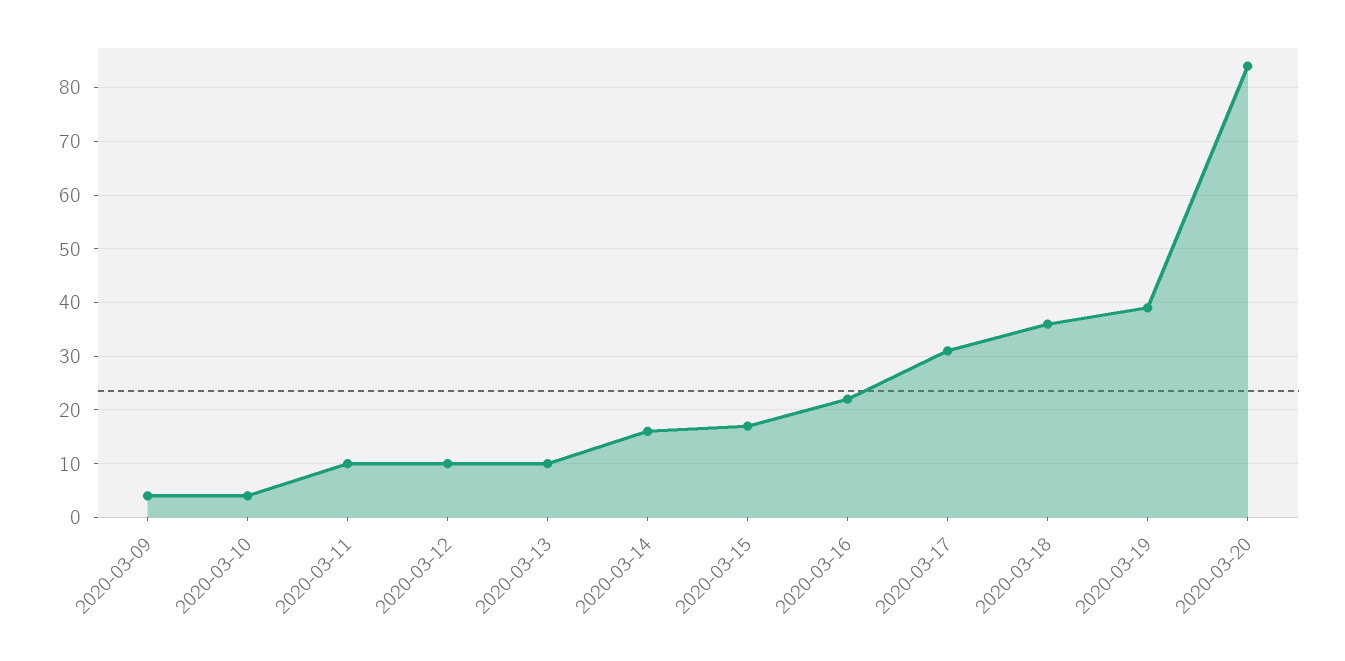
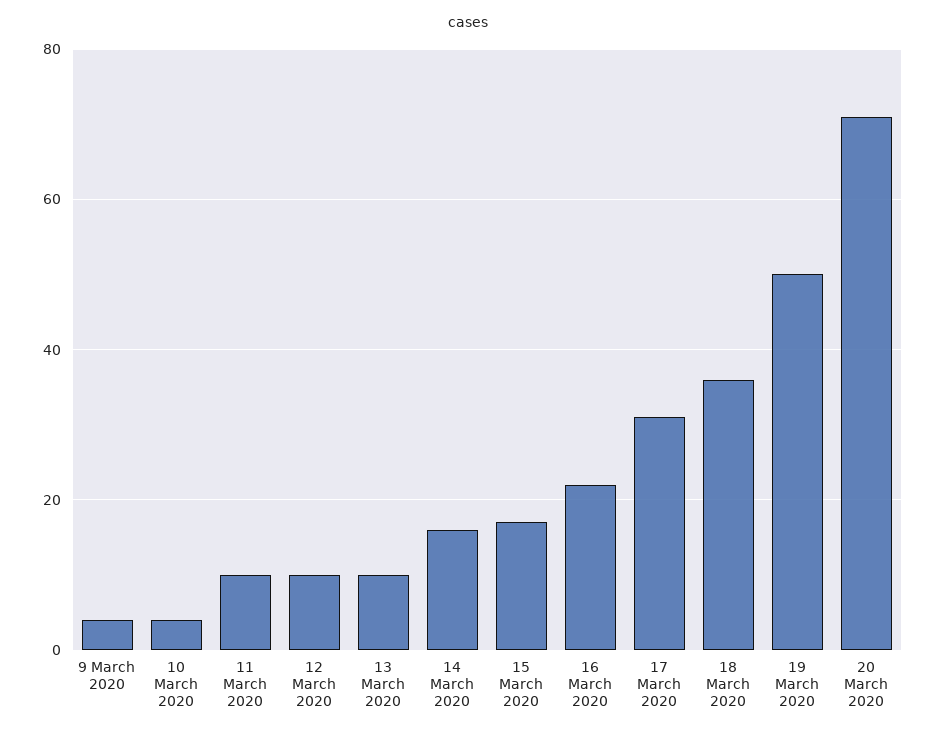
2020-03-19: 40 -> 50
2020-03-20: 85 -> 70

